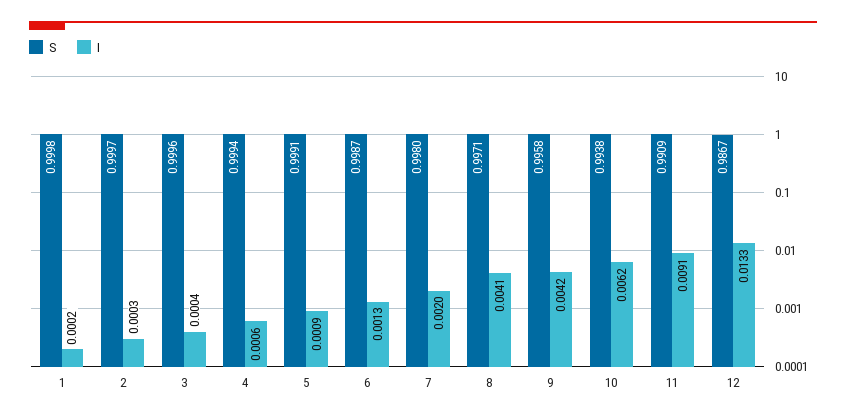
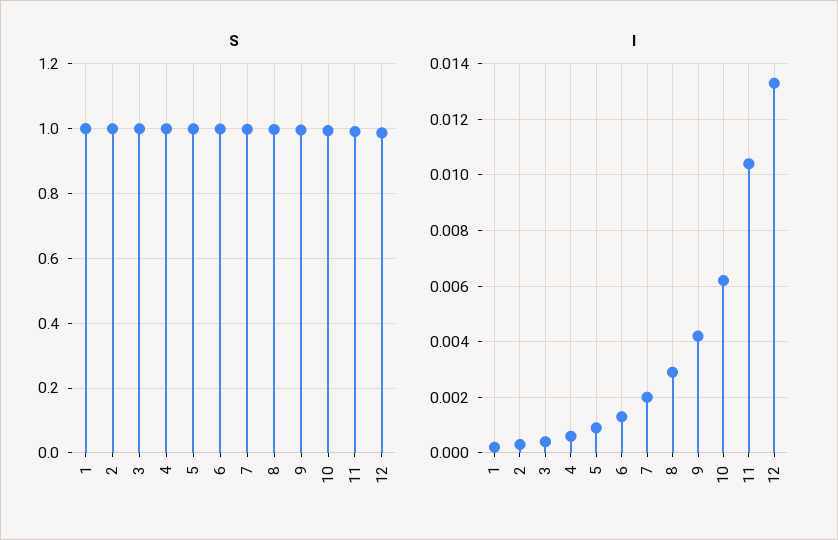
I, 8: 0.0041 -> 0.003
I, 11: 0.0091 -> 0.0105

